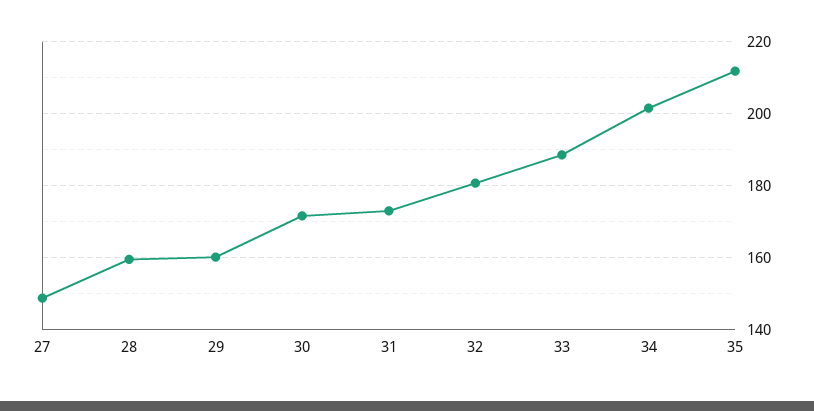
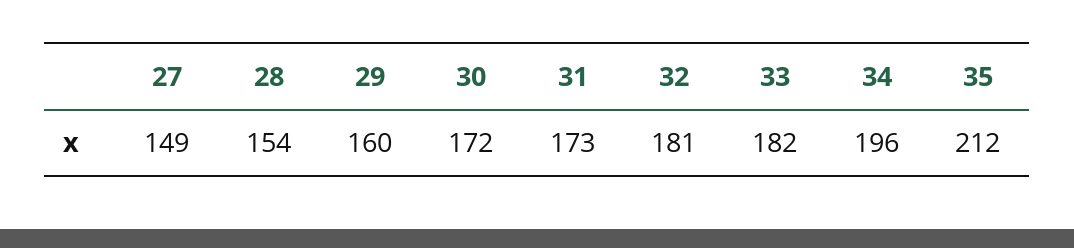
28: 160 -> 154
33: 188 -> 182
34: 202 -> 196

